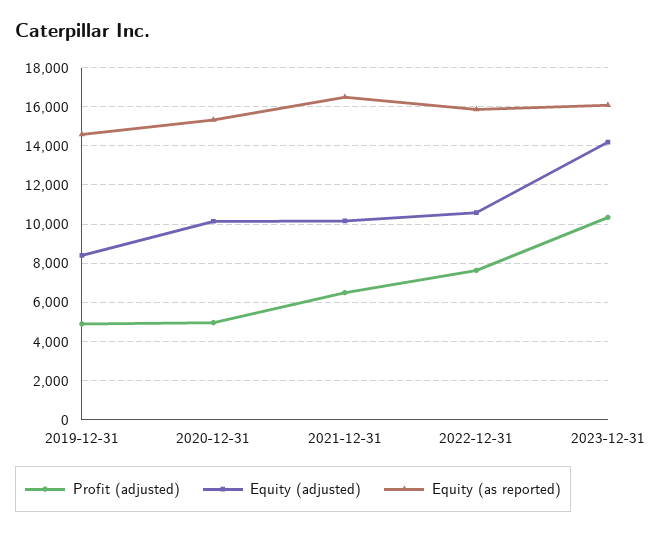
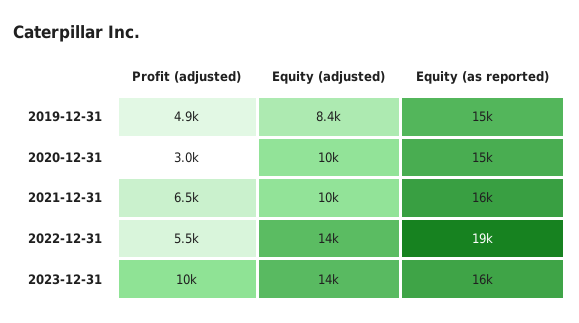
Profit (adjusted), 2020-12-31: 5000 -> 3000
Profit (adjusted), 2022-12-31: 7500 -> 5500
Equity (adjusted), 2022-12-31: 10500 -> 14000
Equity (as reported), 2022-12-31: 16000 -> 19000

